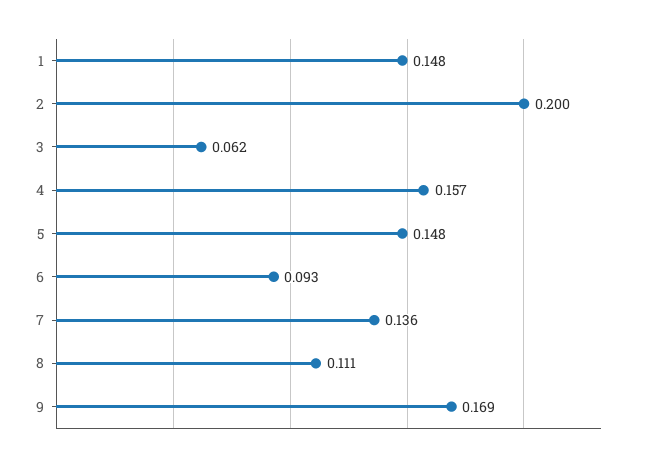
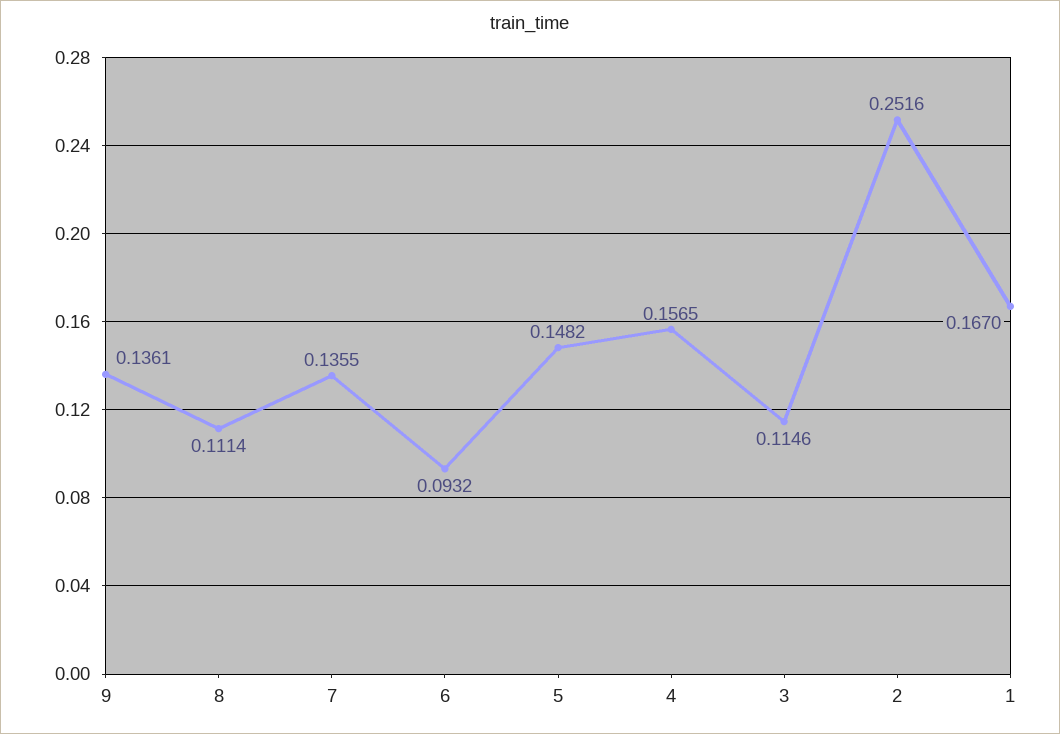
1: 0.148 -> 0.167
2: 0.2 -> 0.2516
3: 0.062 -> 0.1146
9: 0.169 -> 0.1361

